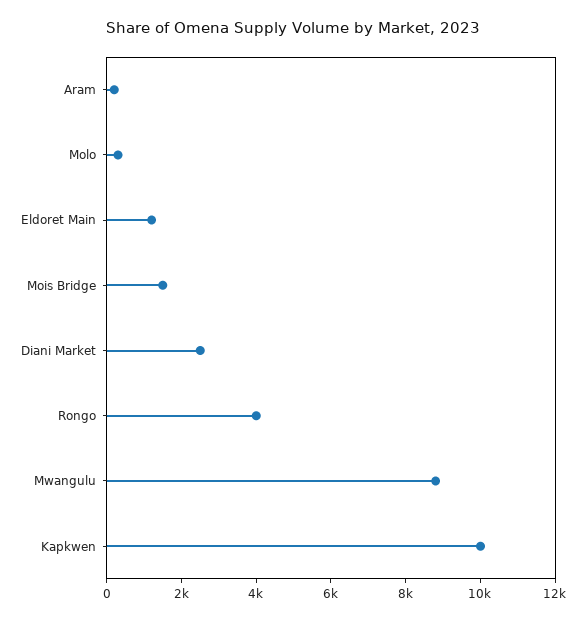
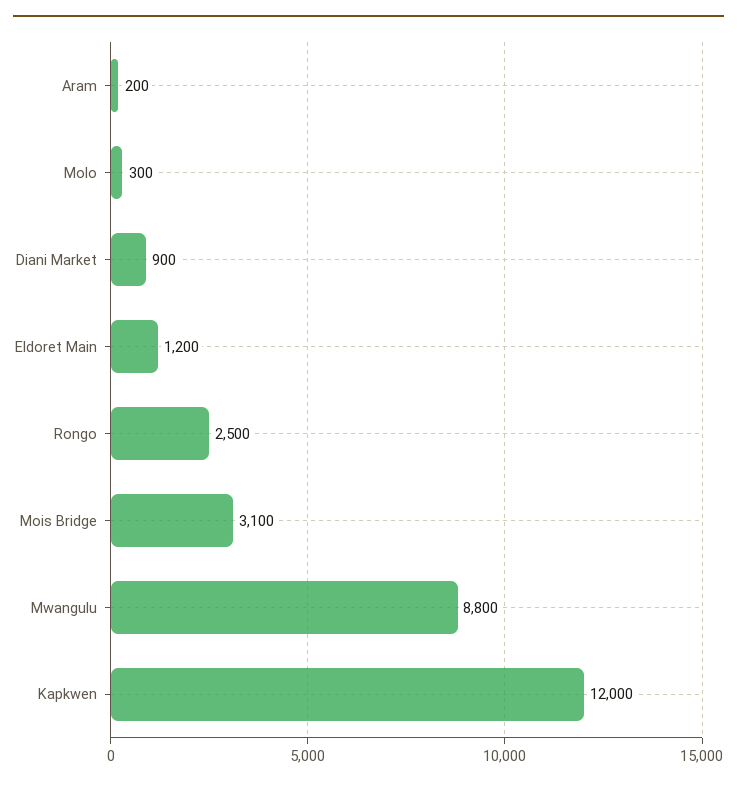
Mois Bridge: 1500 -> 3100
Diani Market: 2500 -> 900
Rongo: 4000 -> 2500
Kapkwen: 10000 -> 12000

